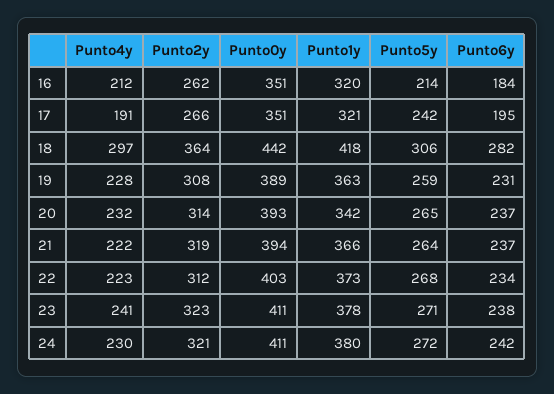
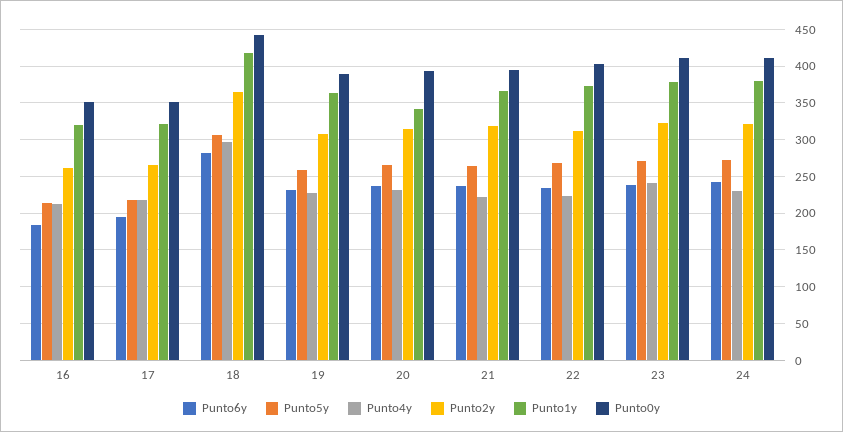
Punto4y, 17: 191 -> 220
Punto5y, 17: 242 -> 220

